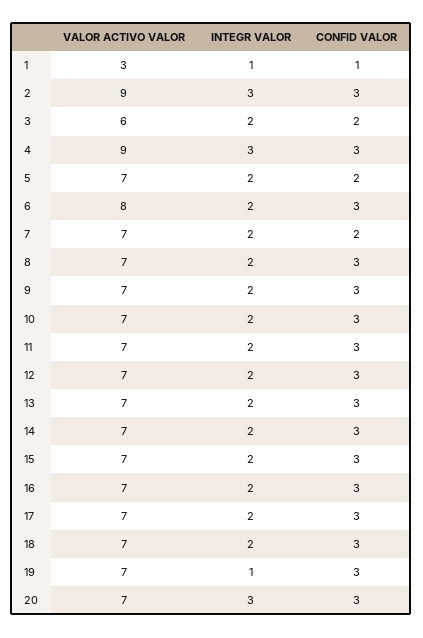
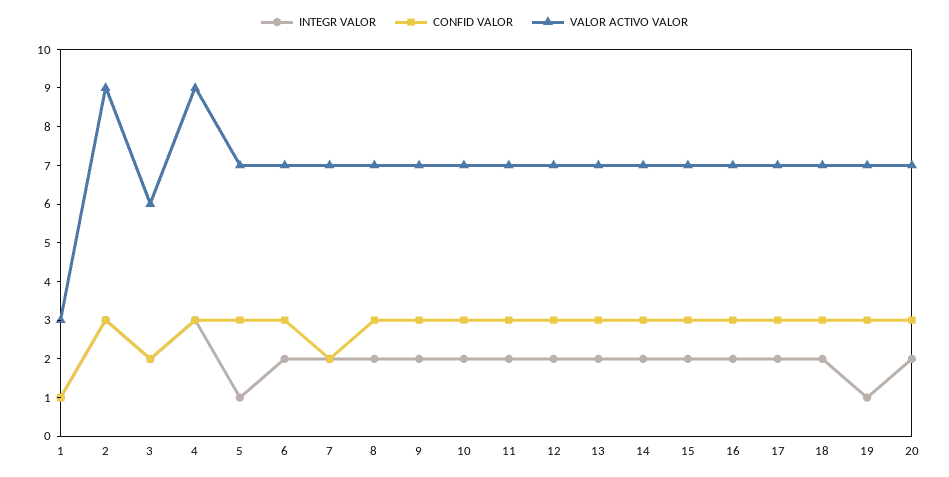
INTEGR VALOR, 5: 2 -> 1
CONFID VALOR, 5: 2 -> 3
VALOR ACTIVO VALOR, 6: 8 -> 7
INTEGR VALOR, 20: 3 -> 2

